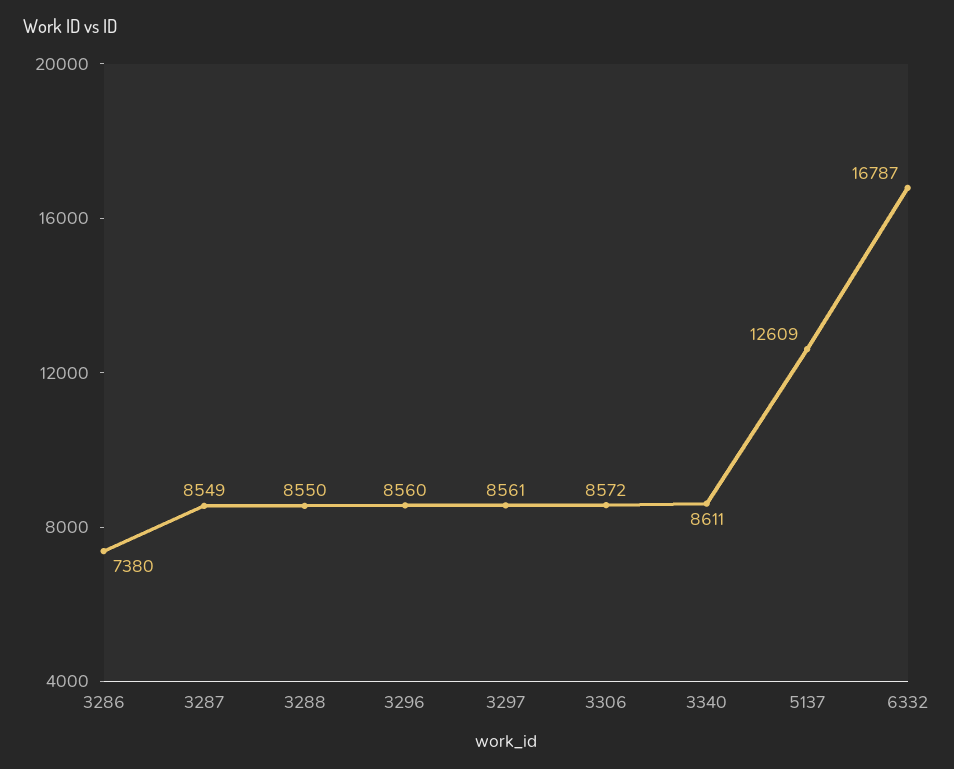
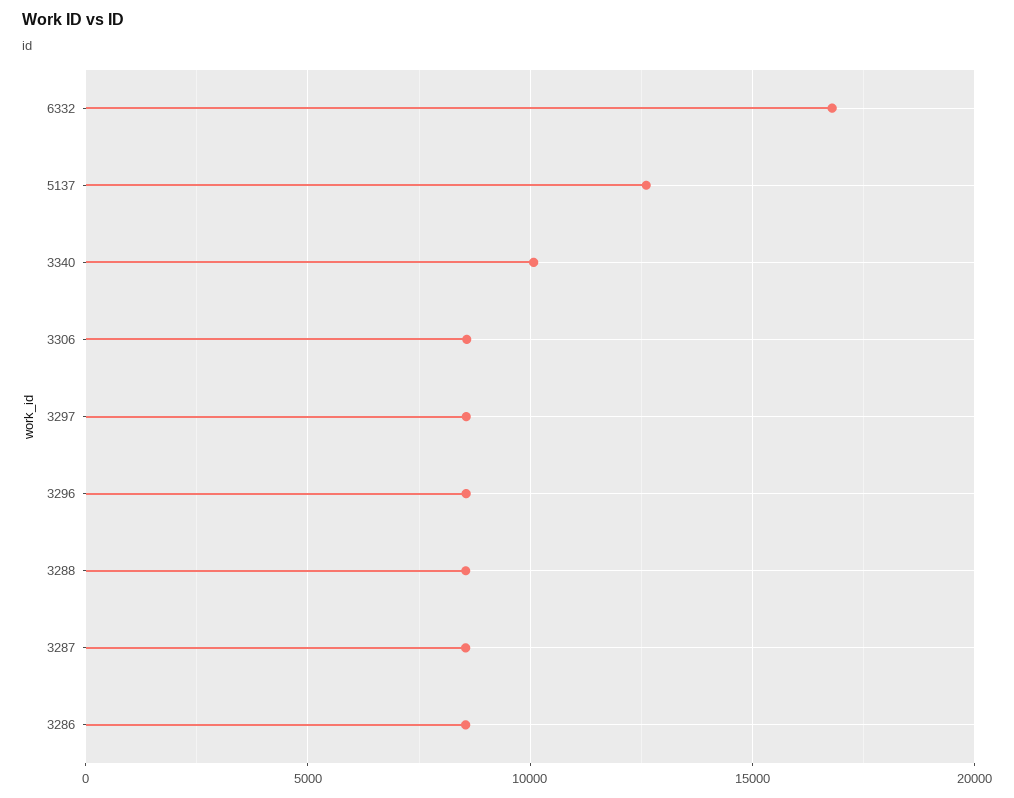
3286: 7380 -> 8500
3340: 8611 -> 10000

